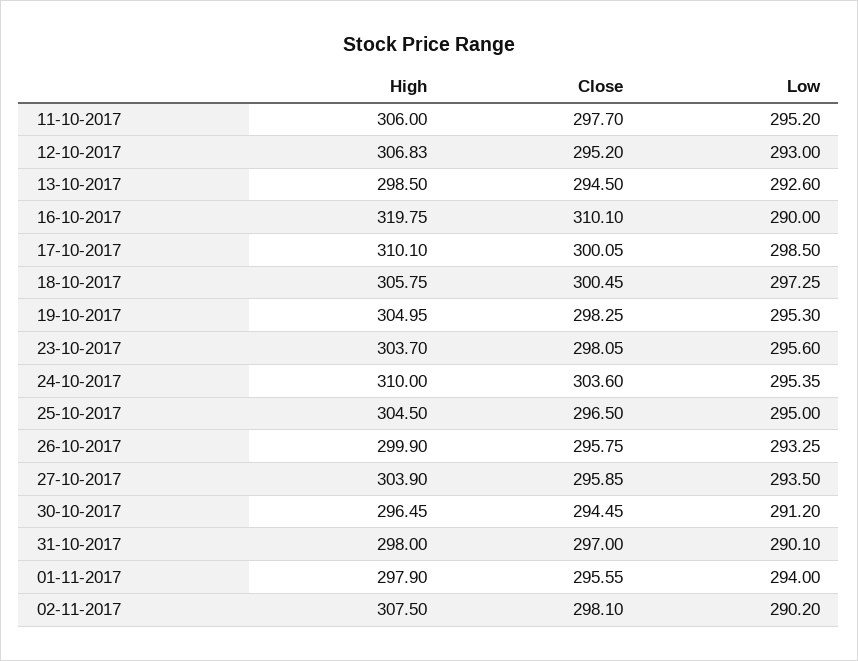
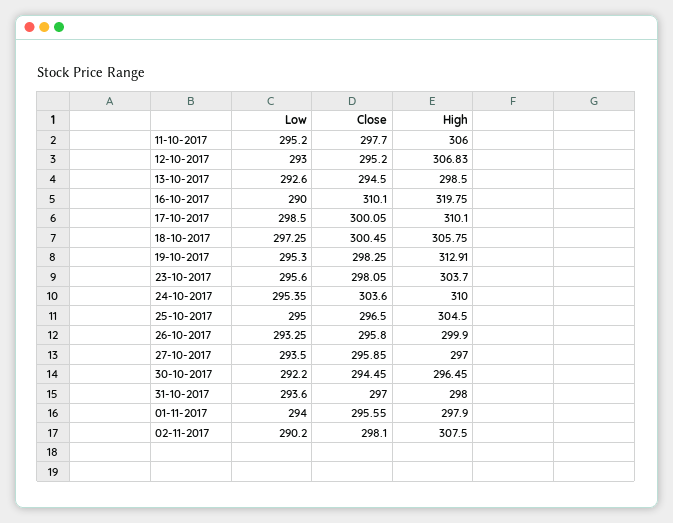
High, 19-10-2017: 304.95 -> 312.91
Close, 26-10-2017: 295.75 -> 295.8
High, 27-10-2017: 303.9 -> 297
Low, 30-10-2017: 291.2 -> 292.2
Low, 31-10-2017: 290.1 -> 293.6

